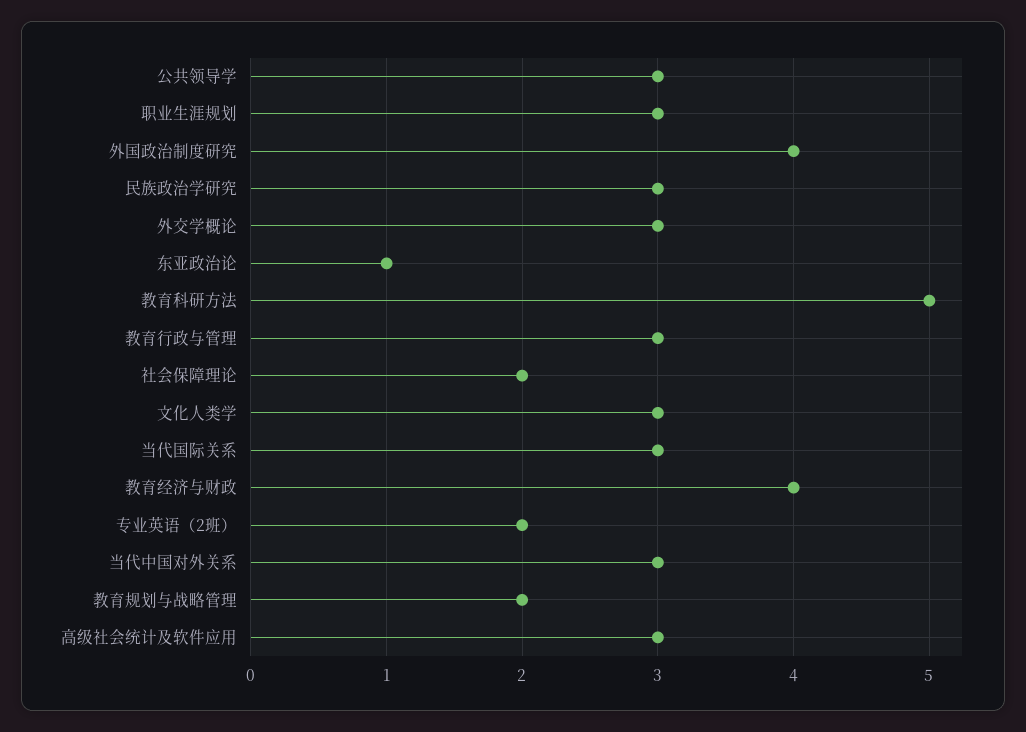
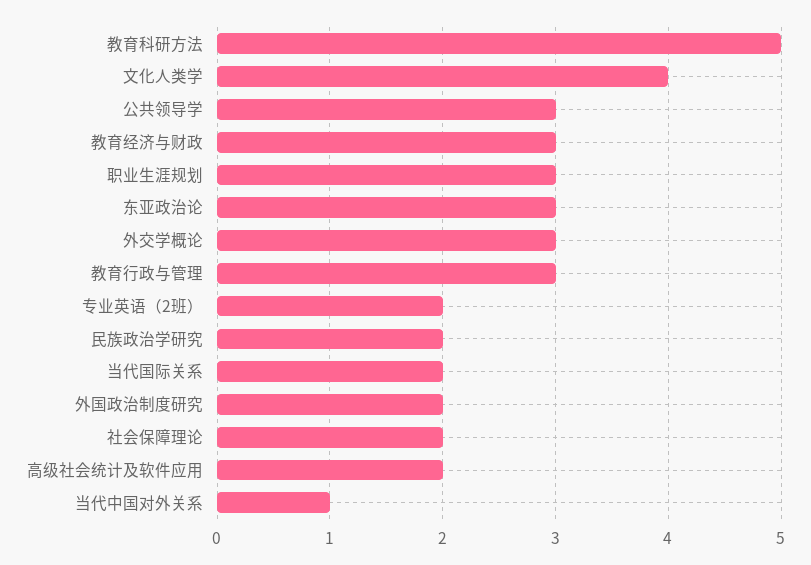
外国政治制度研究: 4 -> 2
民族政治学研究: 3 -> 2
东亚政治论: 1 -> 3
文化人类学: 3 -> 4
当代国际关系: 3 -> 2
教育经济与财政: 4 -> 3
当代中国对外关系: 3 -> 1
教育规划与战略管理: 2 -> none
高级社会统计及软件应用: 3 -> 2

